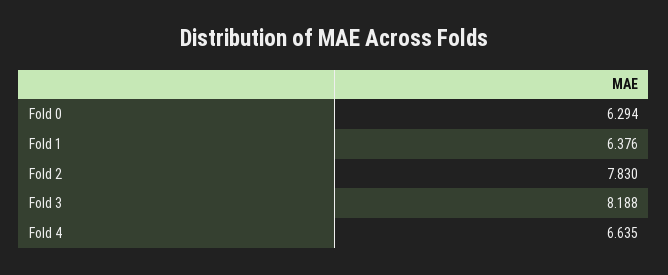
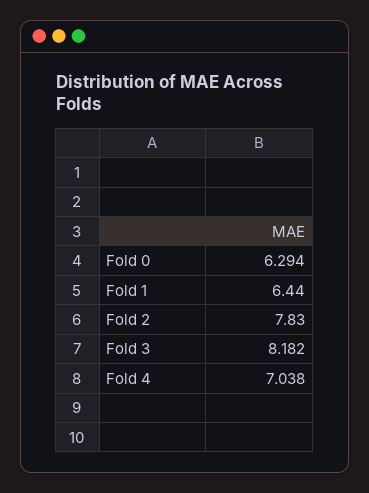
Fold 1: 6.376 -> 6.44
Fold 3: 8.188 -> 8.182
Fold 4: 6.635 -> 7.038

